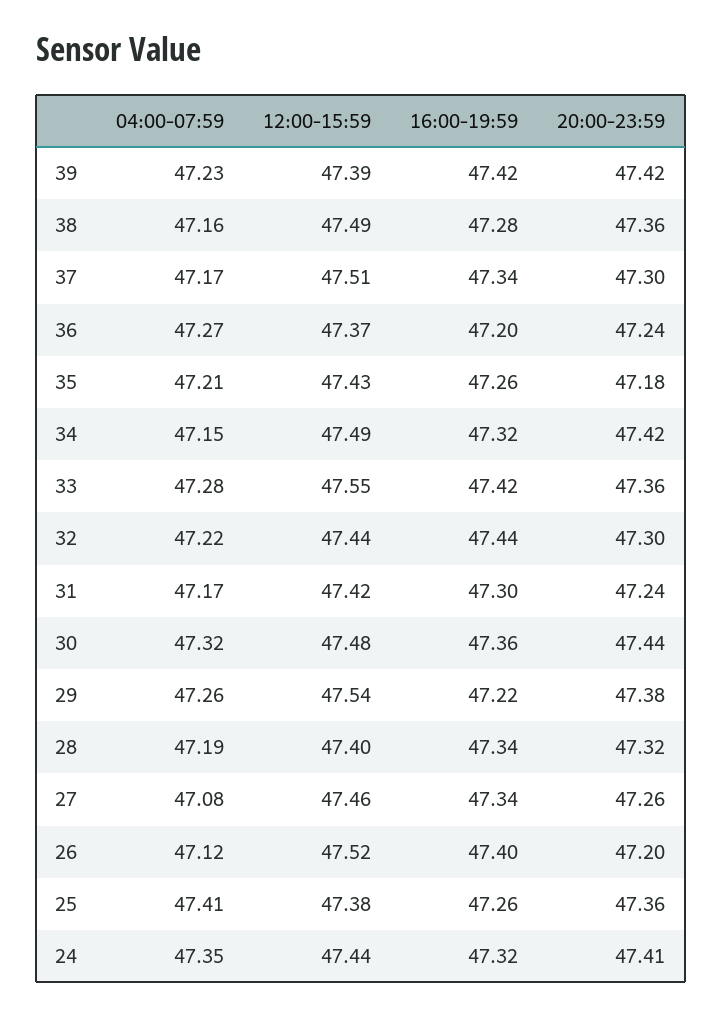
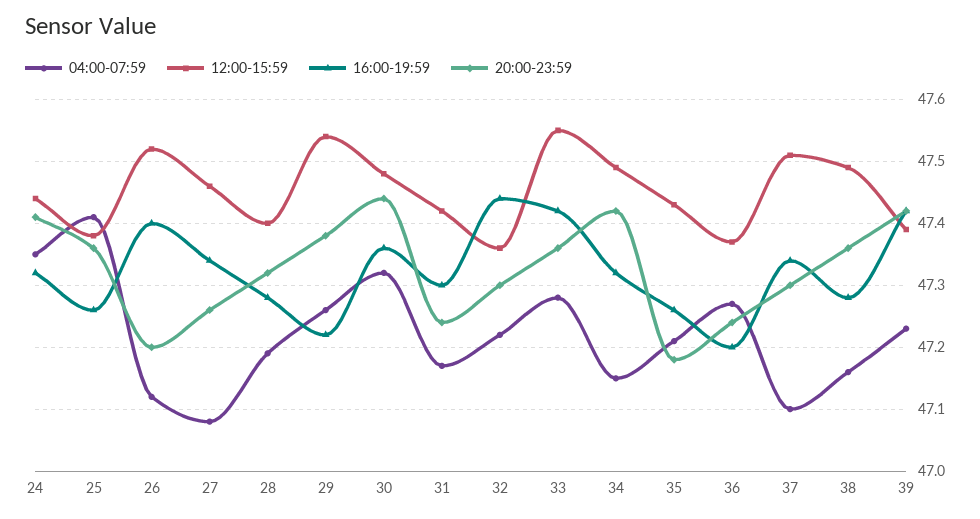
04:00-07:59, 37: 47.17 -> 47.1
12:00-15:59, 32: 47.44 -> 47.36
16:00-19:59, 28: 47.34 -> 47.28

